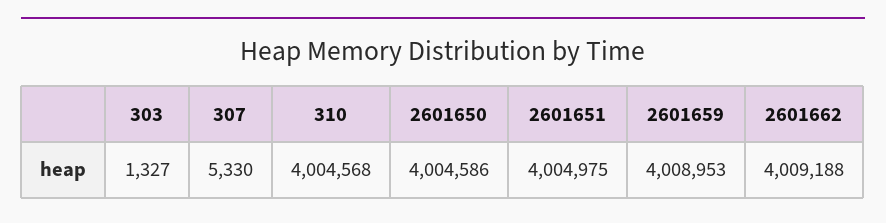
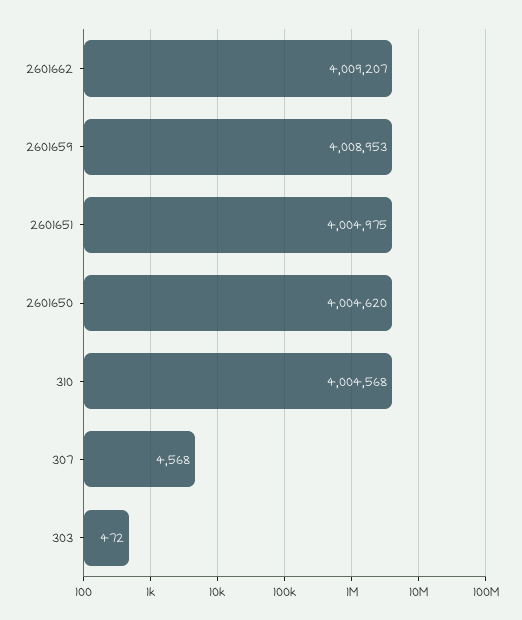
303: 1327 -> 472
307: 5330 -> 4568
2601650: 4004586 -> 4004620
2601662: 4009188 -> 4009207

